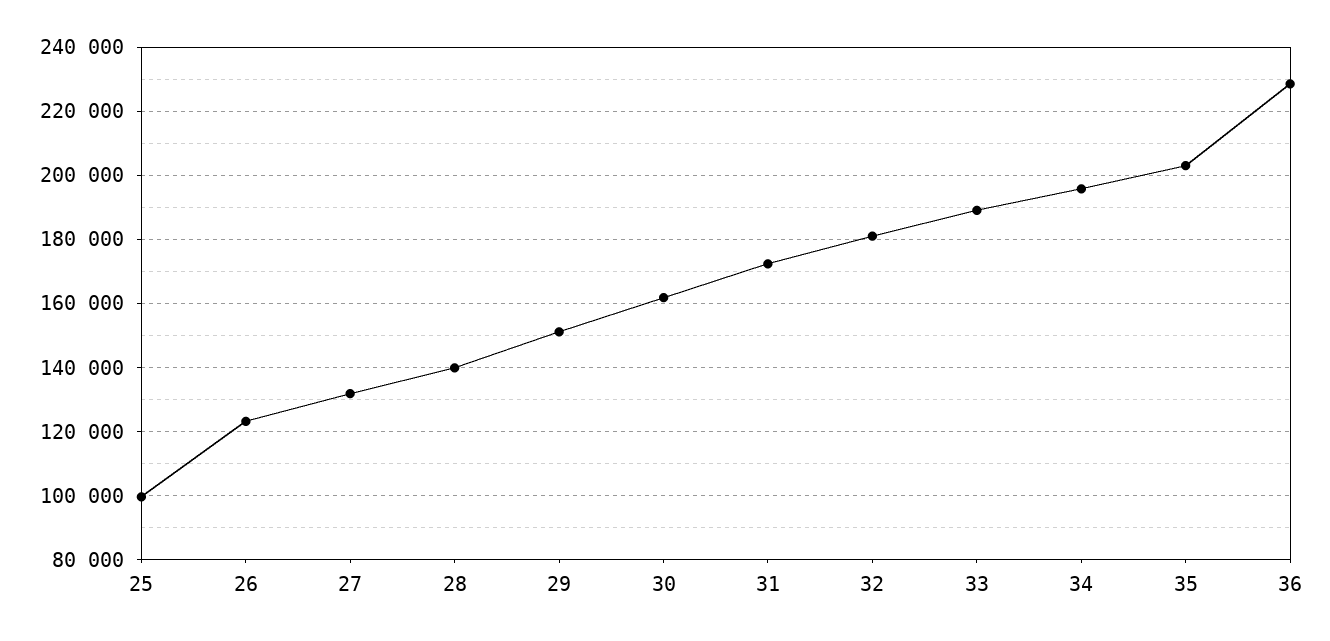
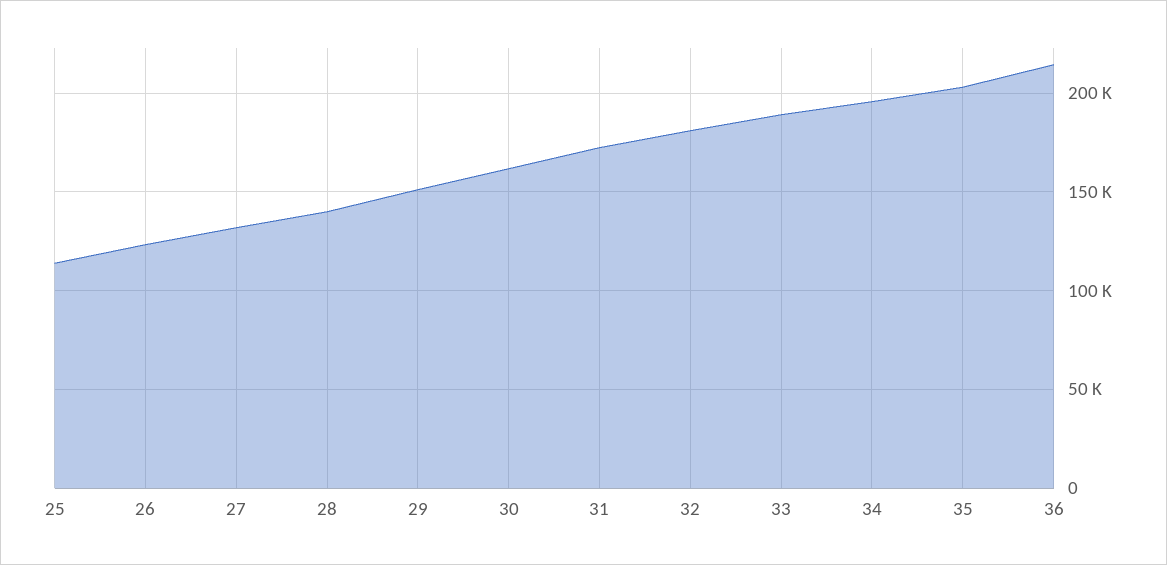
25: 100000 -> 115000
36: 228000 -> 215000

